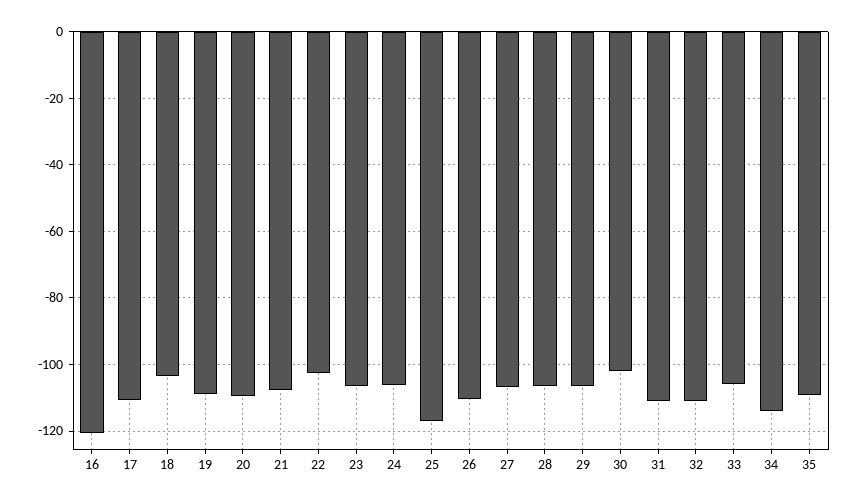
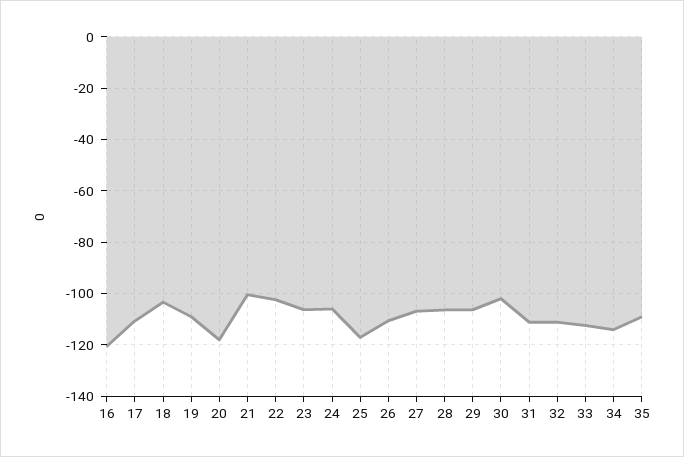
20: -110 -> -117.5
21: -108 -> -100
33: -106 -> -112.5

